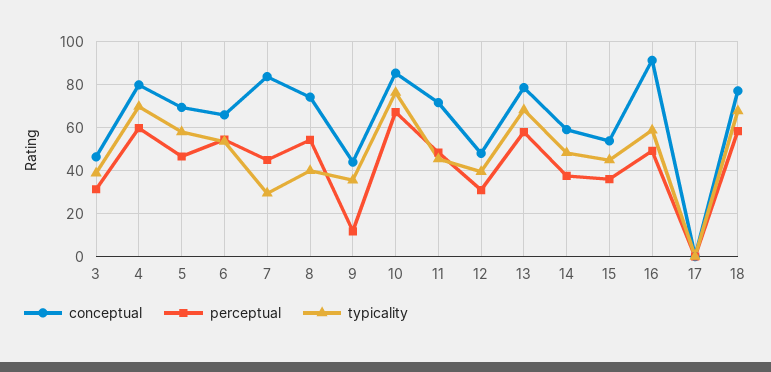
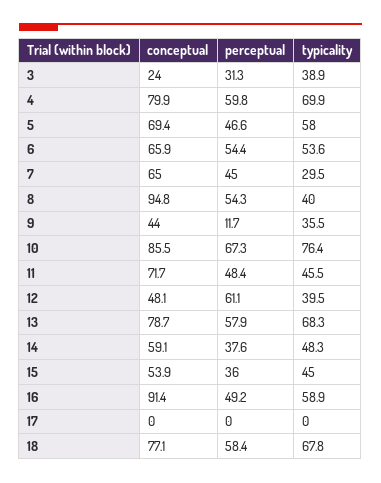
conceptual, 3: 45 -> 24
conceptual, 7: 85 -> 65
conceptual, 8: 75 -> 94.8
perceptual, 12: 30 -> 61.1

